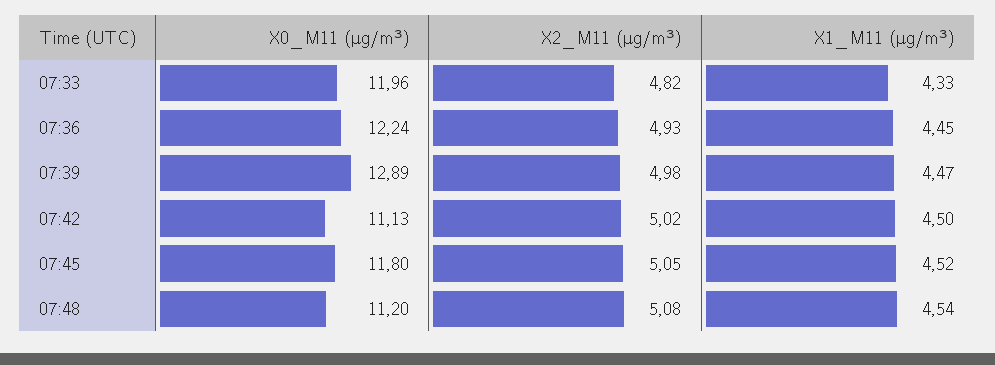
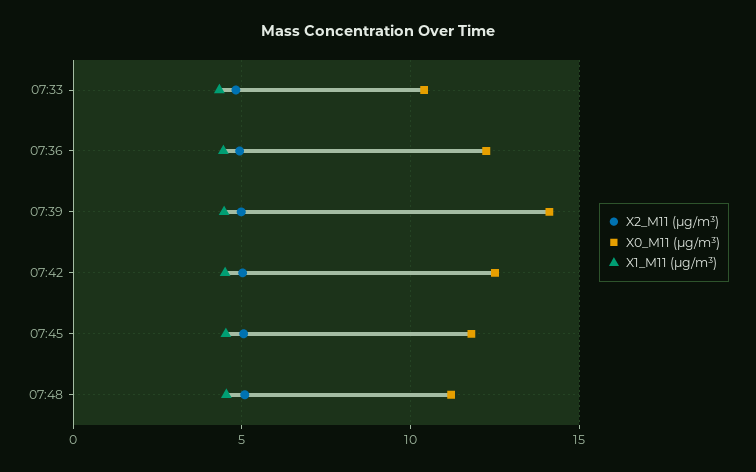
X0_M11 (μg/m³), 07:33: 11.96 -> 10.5
X0_M11 (μg/m³), 07:39: 12.89 -> 14
X0_M11 (μg/m³), 07:42: 11.13 -> 12.5

